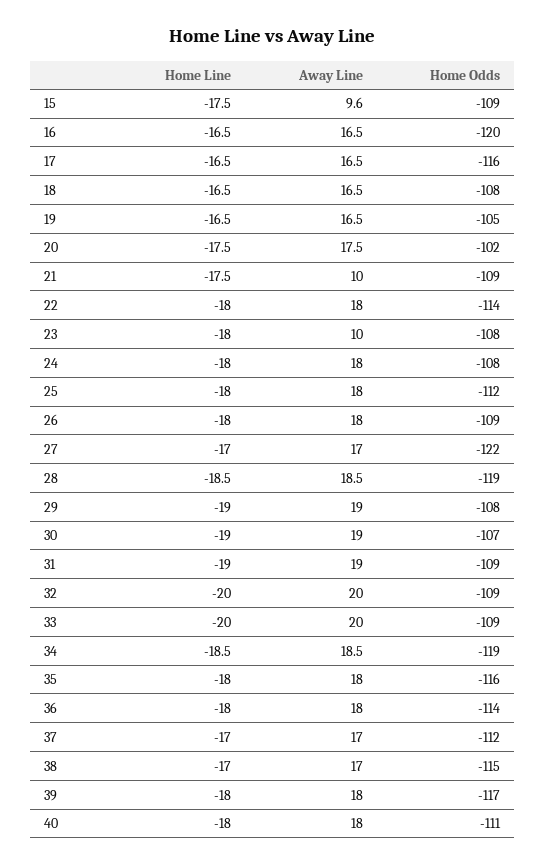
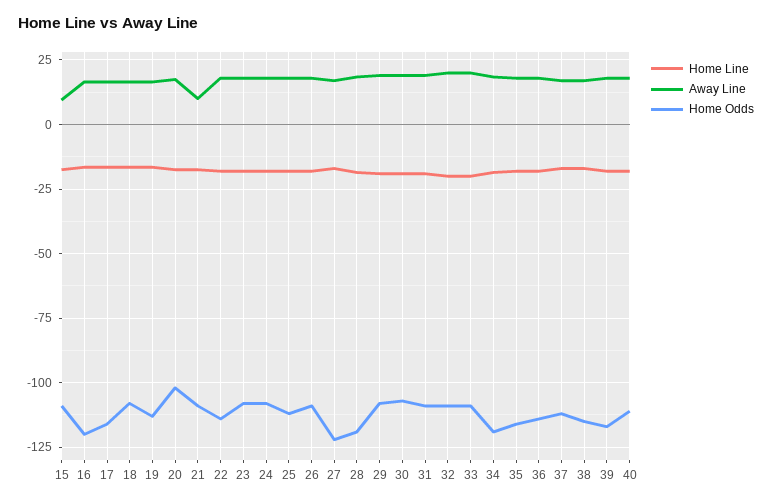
Home Odds, 19: -105 -> -112.5
Away Line, 23: 10 -> 17.5

